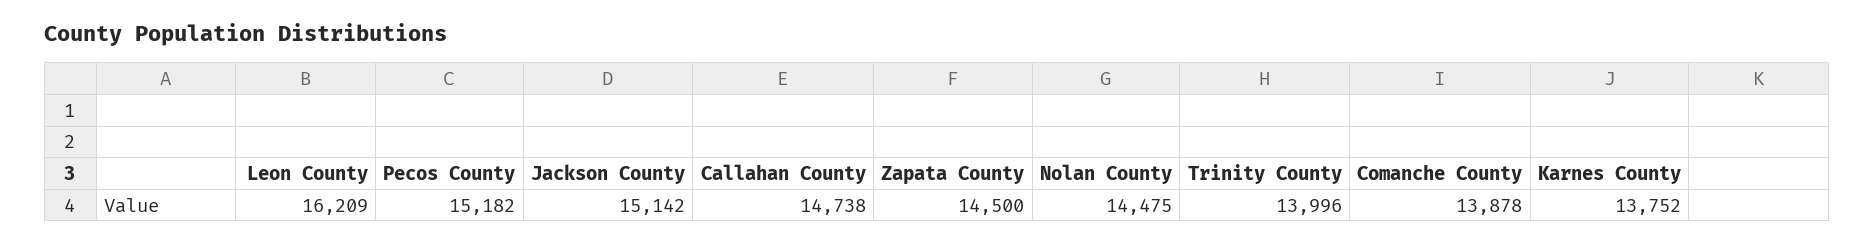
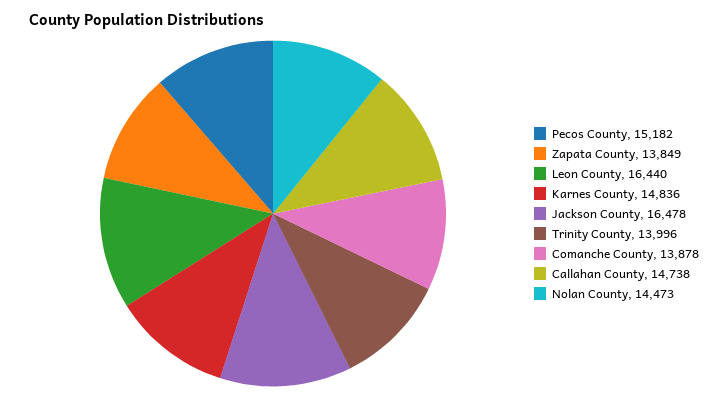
Leon County: 16209 -> 16440
Jackson County: 15142 -> 16478
Zapata County: 14500 -> 13849
Nolan County: 14475 -> 14473
Karnes County: 13752 -> 14836

